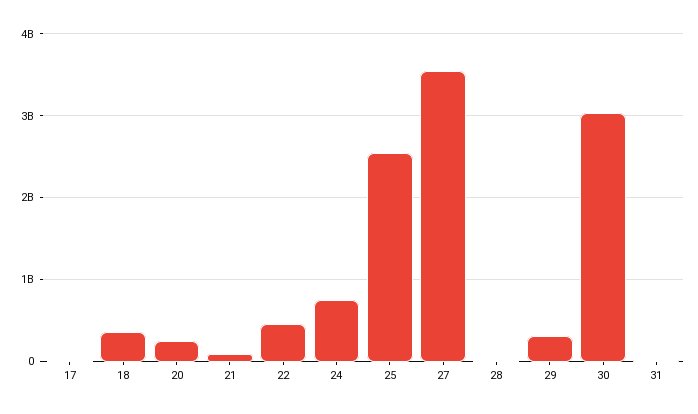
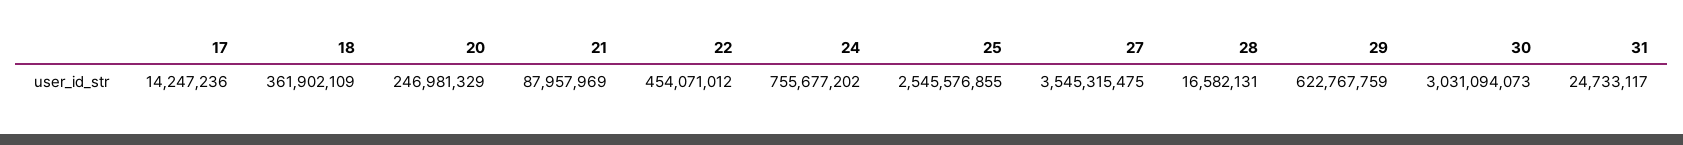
29: 300000000 -> 622767759

